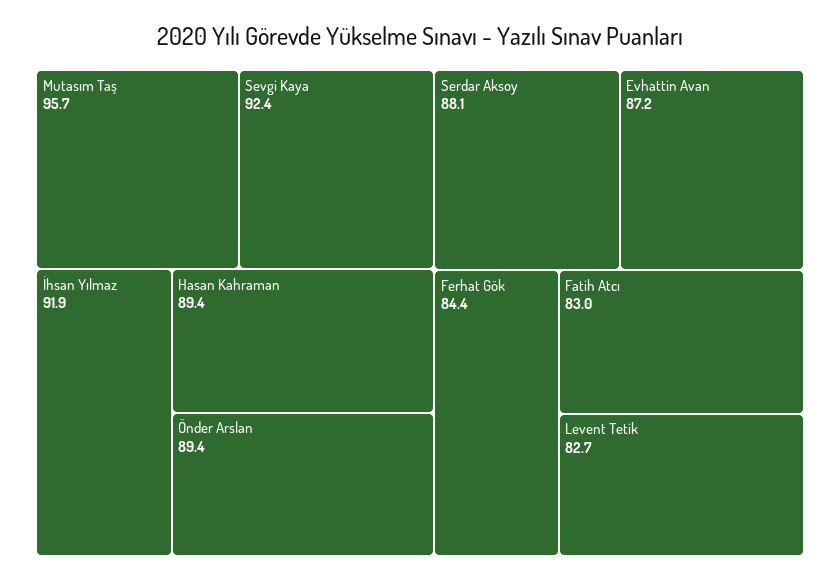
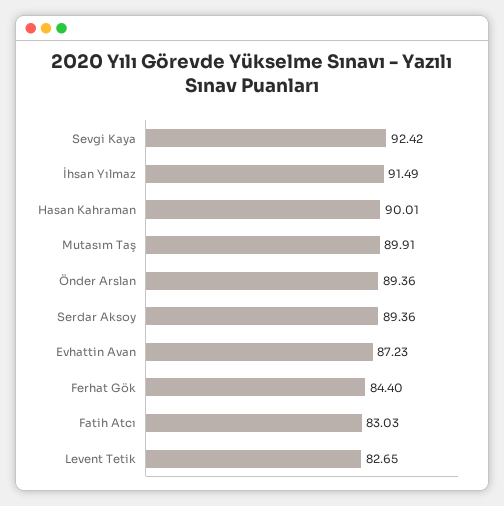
Mutasım Taş: 95.7 -> 89.91
İhsan Yılmaz: 91.9 -> 91.49
Hasan Kahraman: 89.4 -> 90.01
Serdar Aksoy: 88.1 -> 89.36

